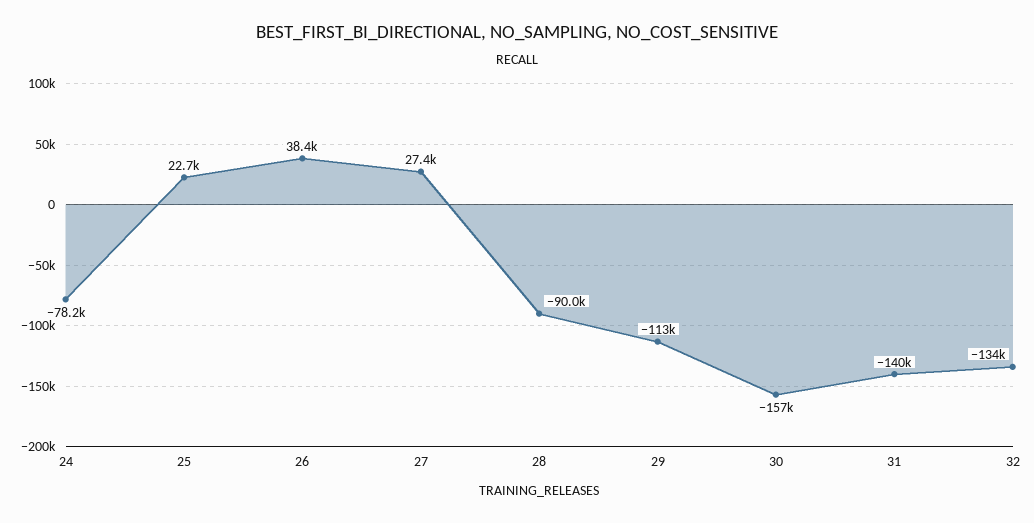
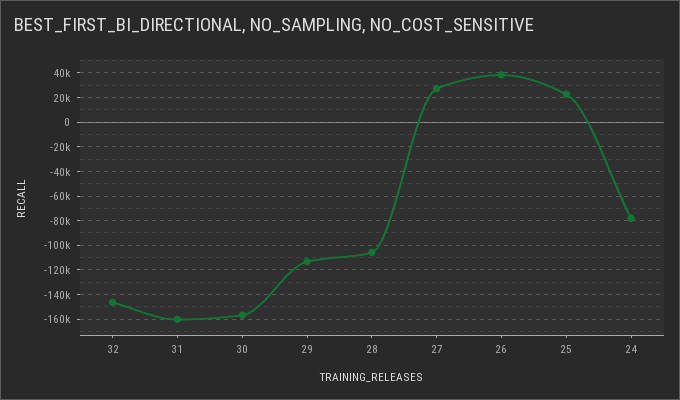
28: -90000 -> -105000
31: -140000 -> -160000
32: -134000 -> -145000

